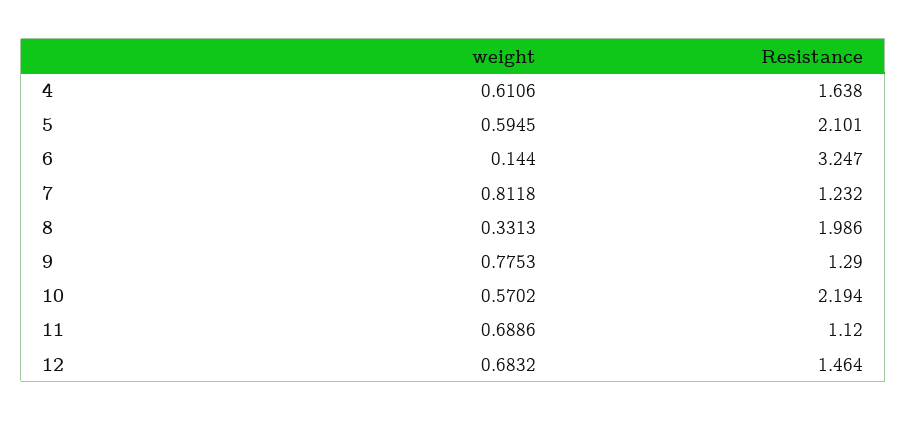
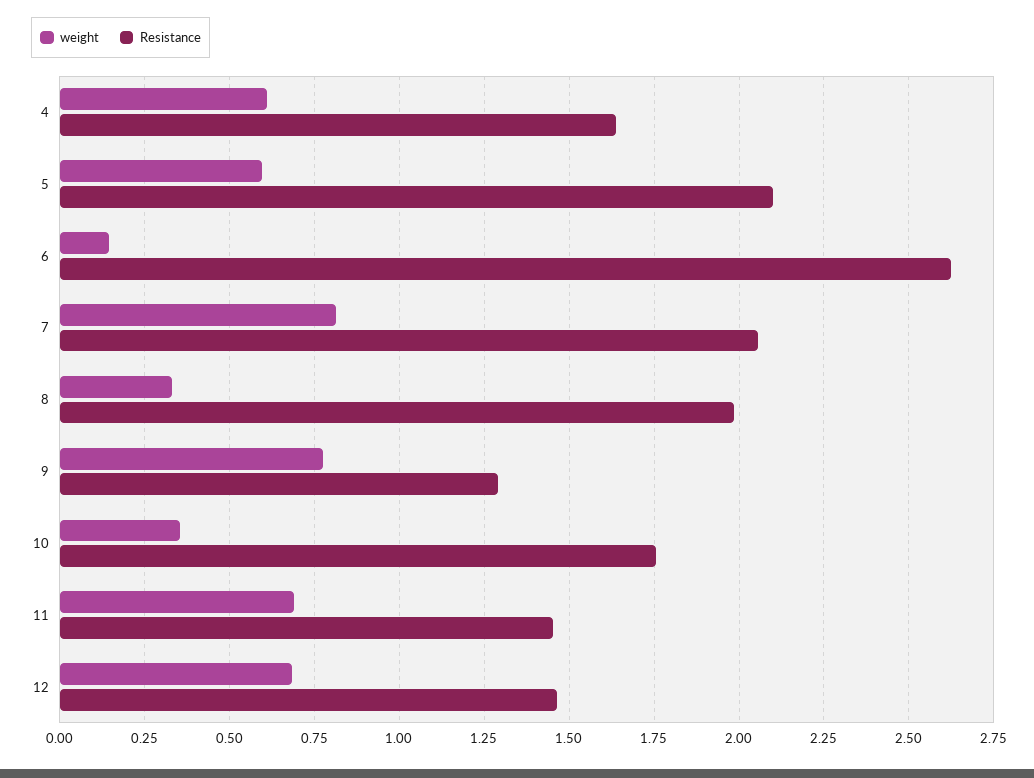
Resistance, 6: 3.247 -> 2.625
Resistance, 7: 1.232 -> 2.05
weight, 10: 0.5702 -> 0.35
Resistance, 10: 2.194 -> 1.75
Resistance, 11: 1.12 -> 1.45

